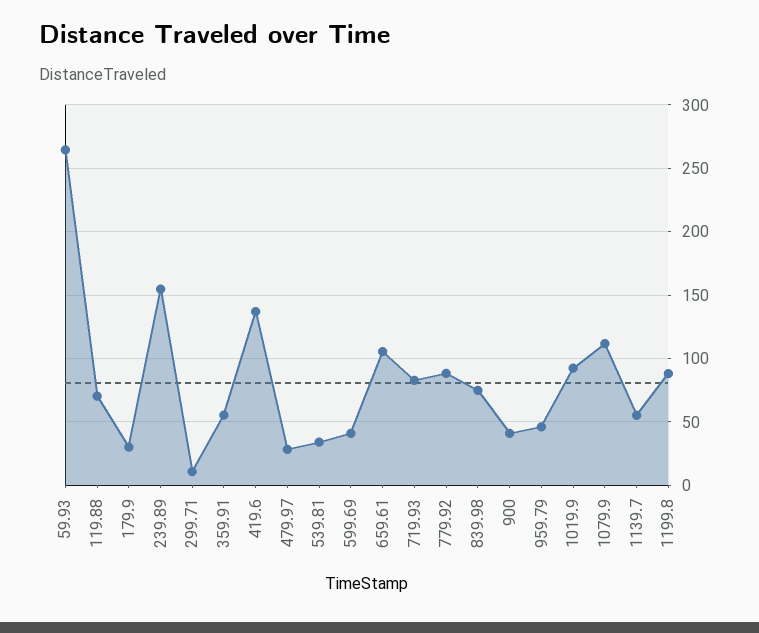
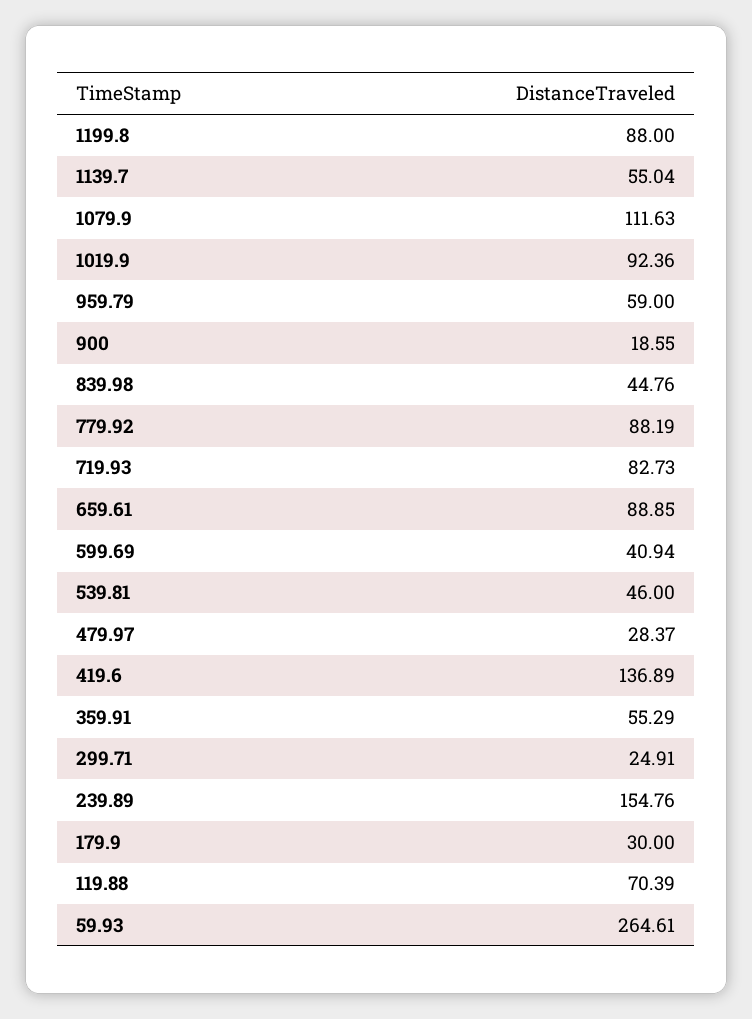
299.71: 10 -> 24.91
539.81: 35 -> 46
659.61: 105 -> 88.85
839.98: 75 -> 44.76
900: 40 -> 18.55
959.79: 45 -> 59

